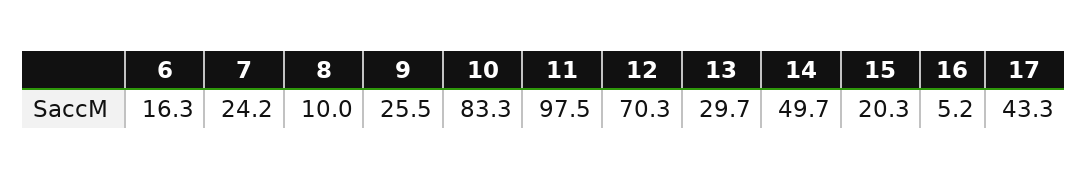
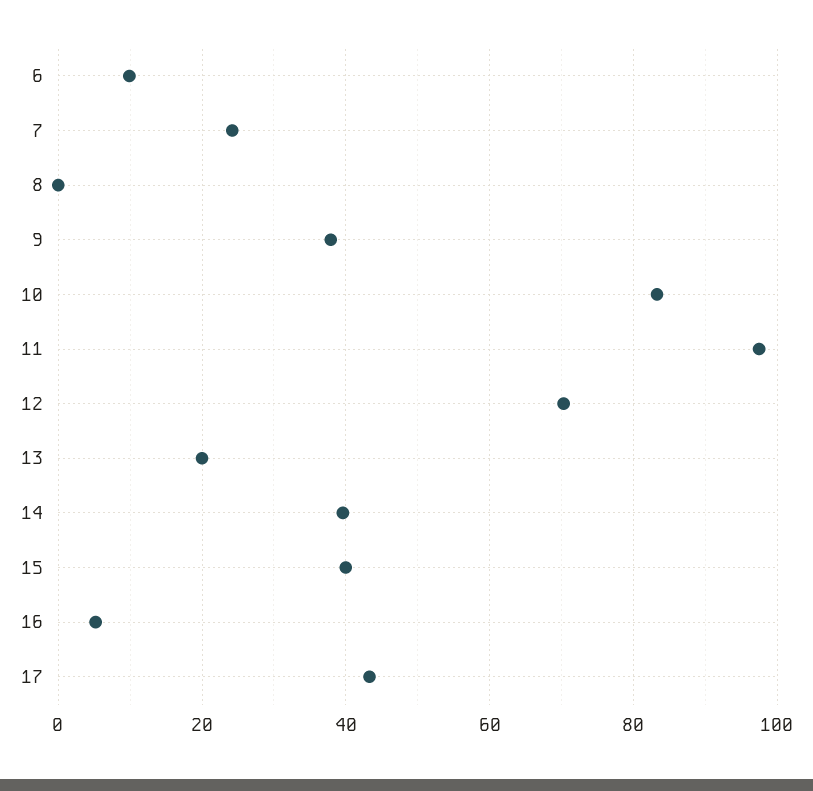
6: 16.3 -> 10
8: 10 -> 0
9: 25.5 -> 38
13: 29.7 -> 20
14: 49.7 -> 40
15: 20.3 -> 40

